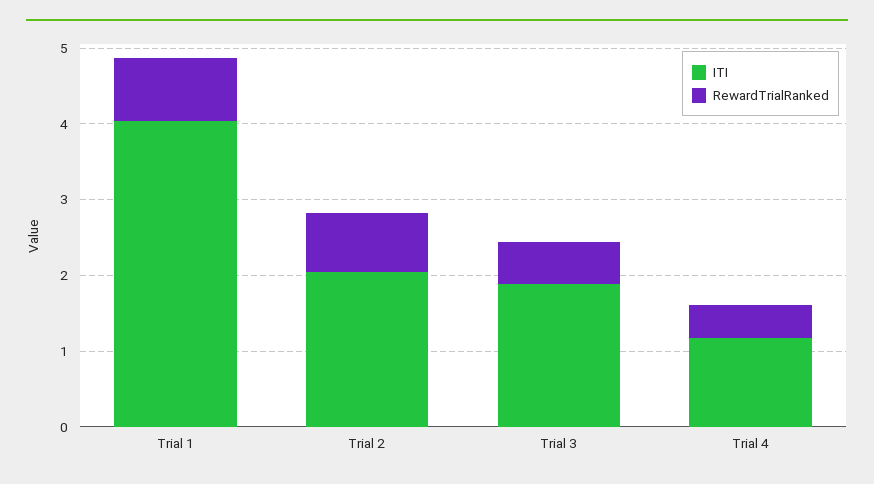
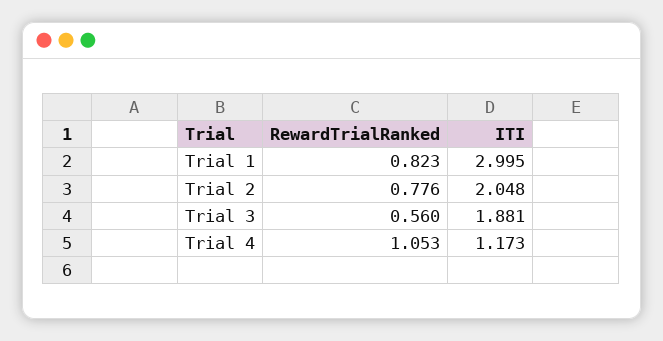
ITI, Trial 1: 4 -> 2.995
RewardTrialRanked, Trial 4: 0.4 -> 1.053

